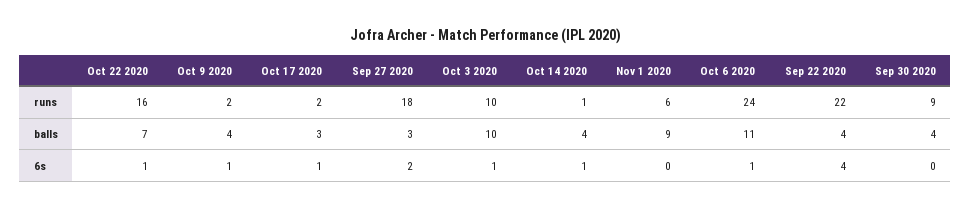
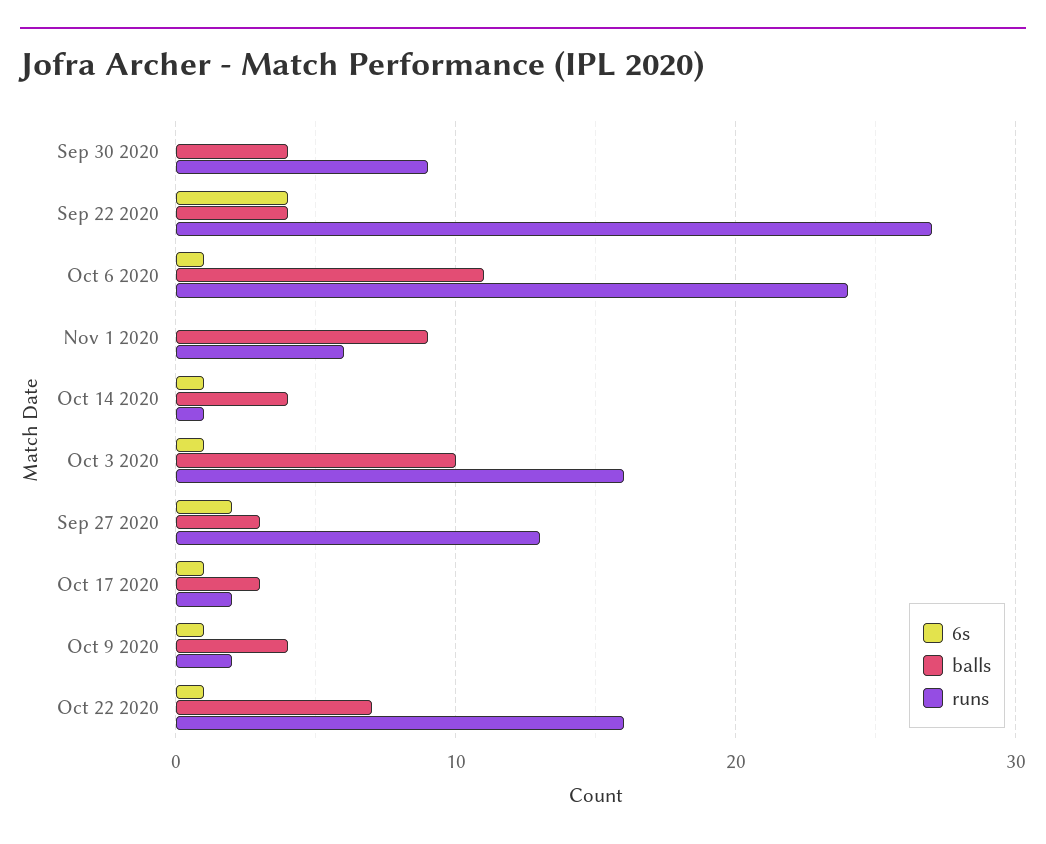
runs, Sep 27 2020: 18 -> 13
runs, Oct 3 2020: 10 -> 16
runs, Sep 22 2020: 22 -> 27

